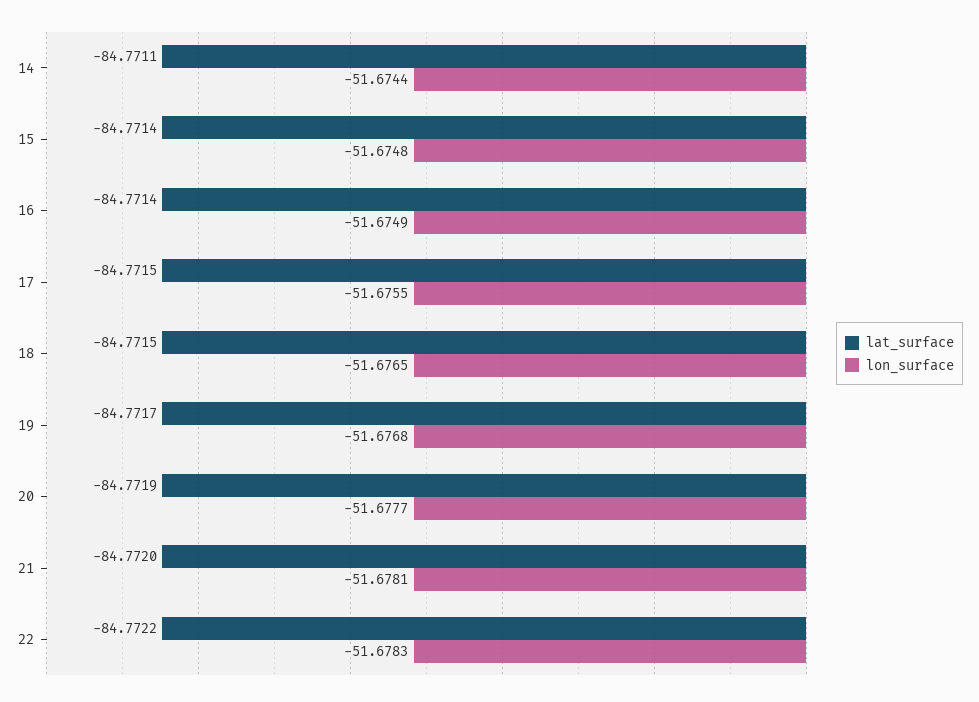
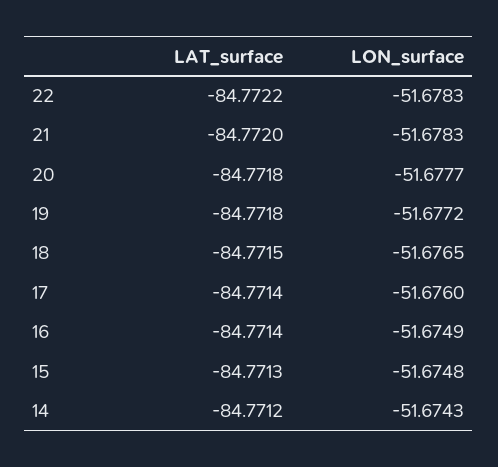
lat_surface, 14: -84.7711 -> -84.7712
lon_surface, 14: -51.6744 -> -51.6743
lat_surface, 15: -84.7714 -> -84.7713
lat_surface, 17: -84.7715 -> -84.7714
lon_surface, 17: -51.6755 -> -51.676
lat_surface, 19: -84.7717 -> -84.7718
lon_surface, 19: -51.6768 -> -51.6772
lat_surface, 20: -84.7719 -> -84.7718
lon_surface, 21: -51.6781 -> -51.6783

